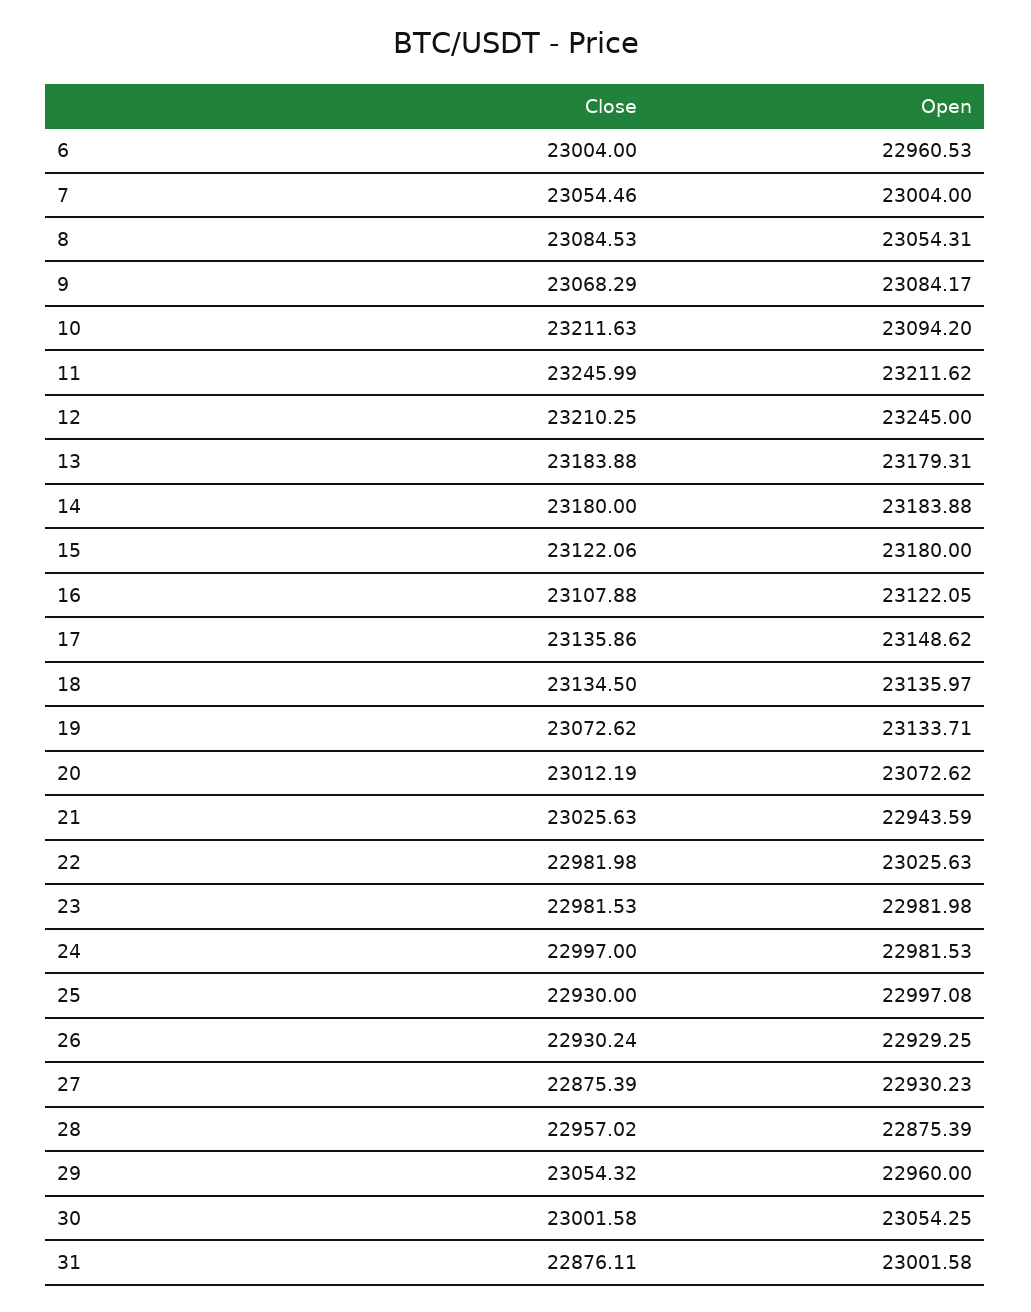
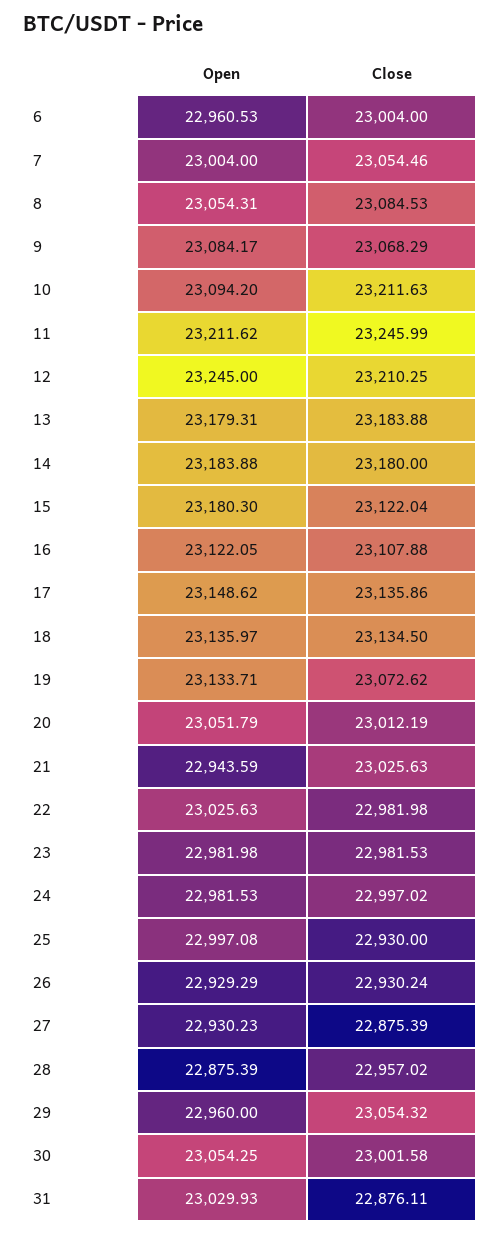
Close, 15: 23122.06 -> 23122.04
Open, 15: 23180 -> 23180.3
Open, 20: 23072.62 -> 23051.79
Close, 24: 22997 -> 22997.02
Open, 26: 22929.25 -> 22929.29
Open, 31: 23001.58 -> 23029.93

